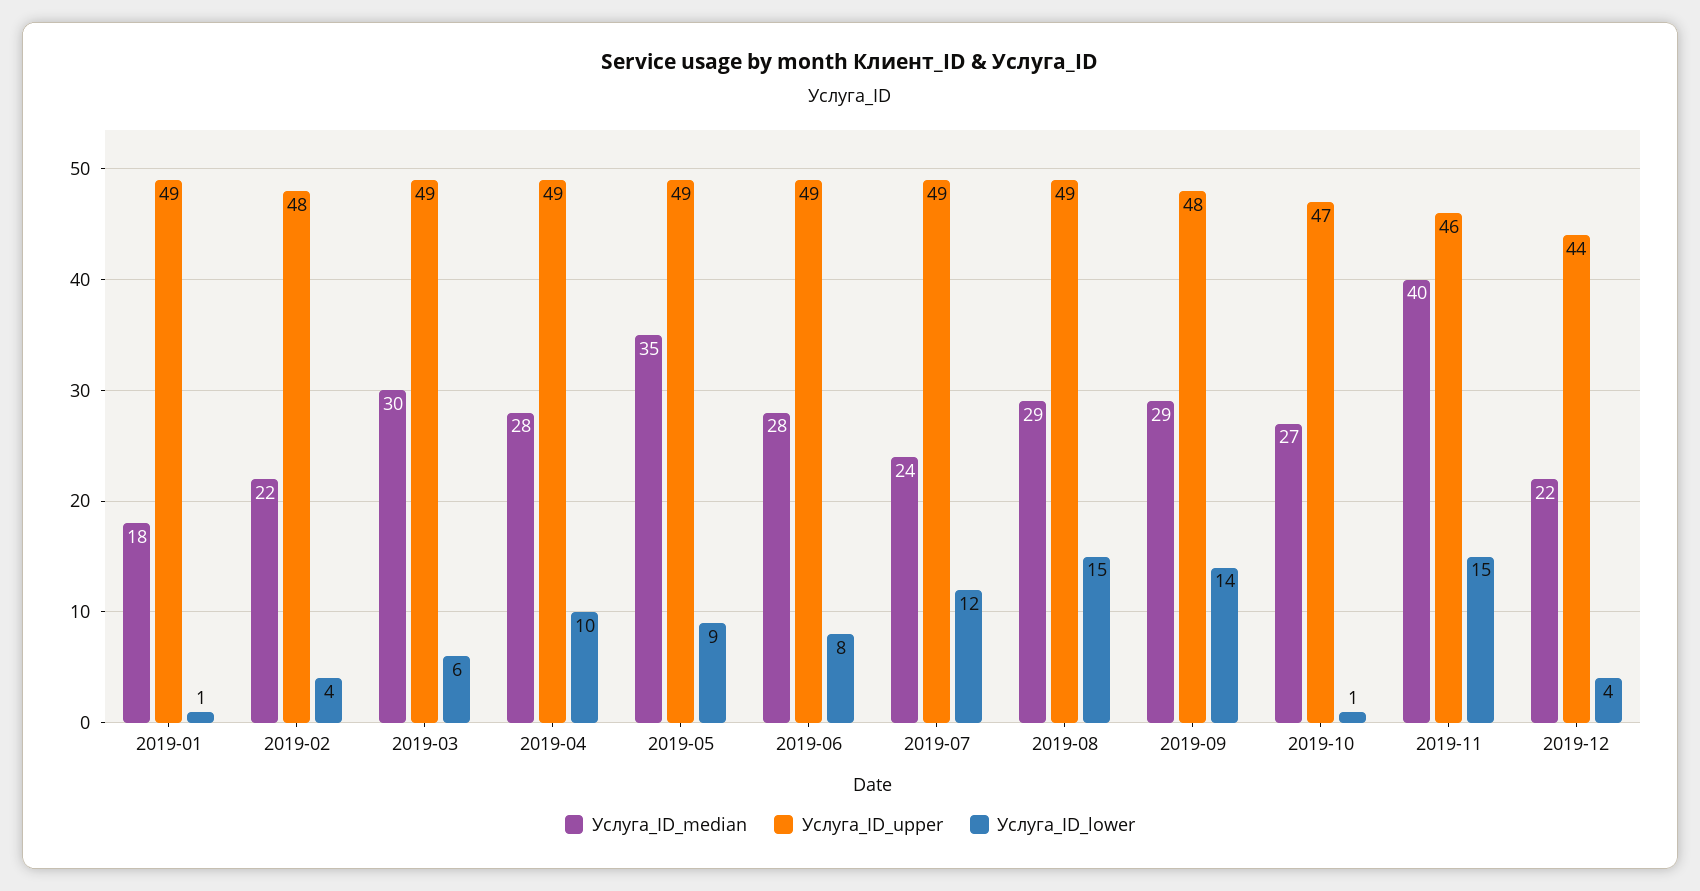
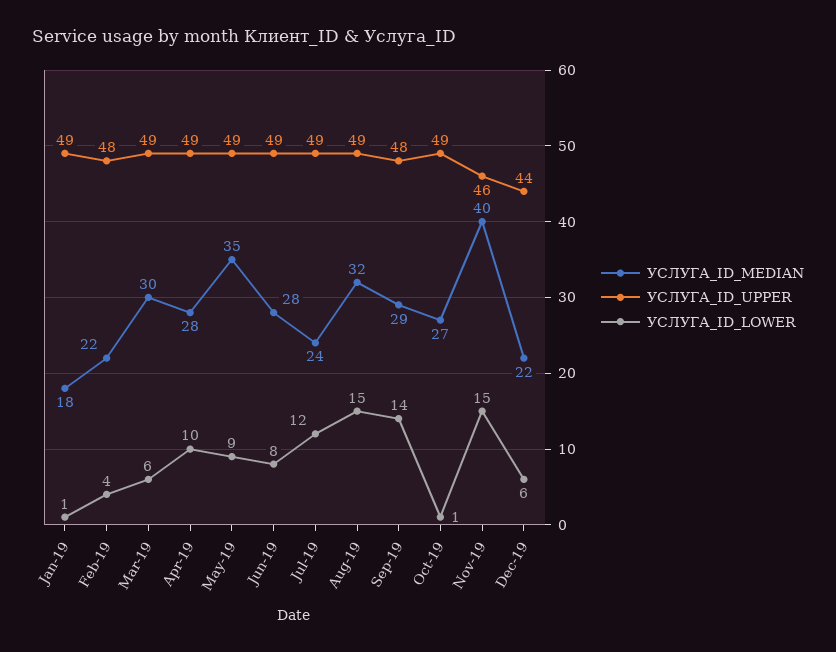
Услуга_ID_median, 2019-08: 29 -> 32
Услуга_ID_upper, 2019-10: 47 -> 49
Услуга_ID_lower, 2019-12: 4 -> 6

